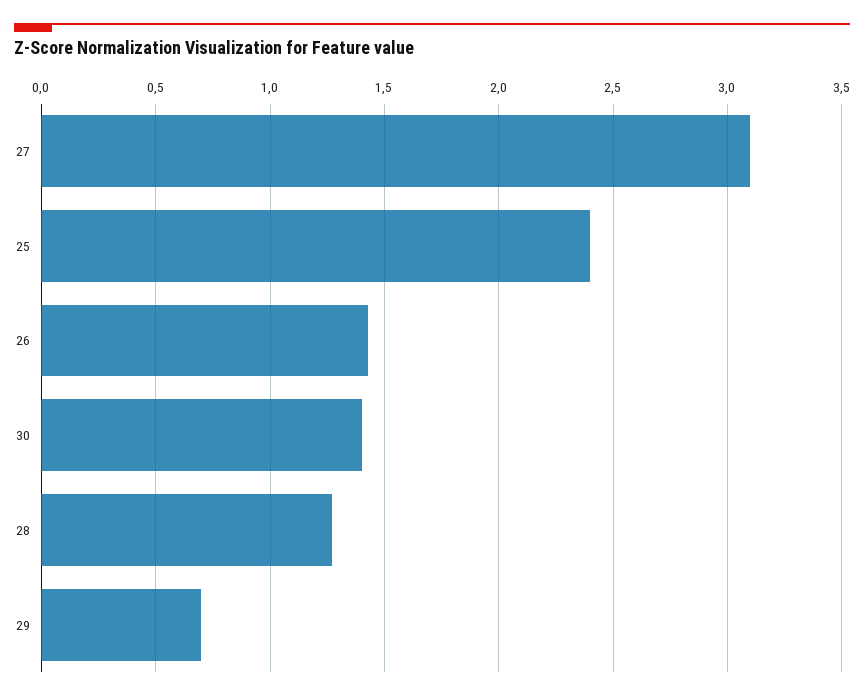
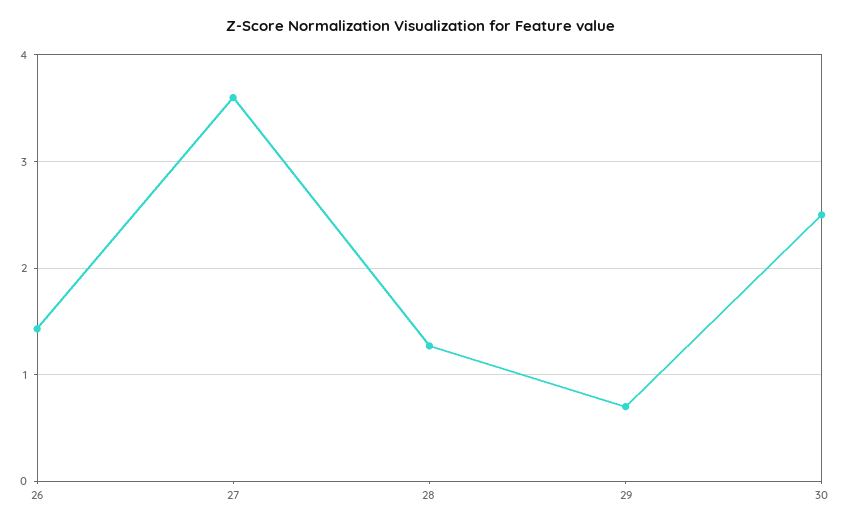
27: 3.1 -> 3.6
25: 2.4 -> none
30: 1.4 -> 2.5

